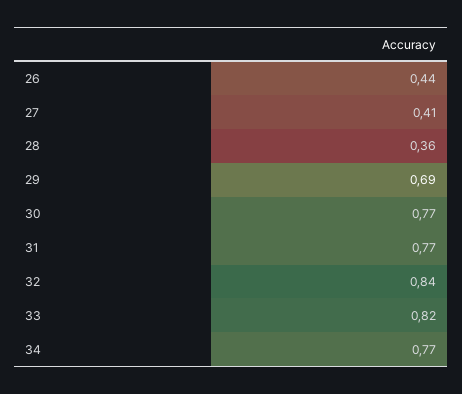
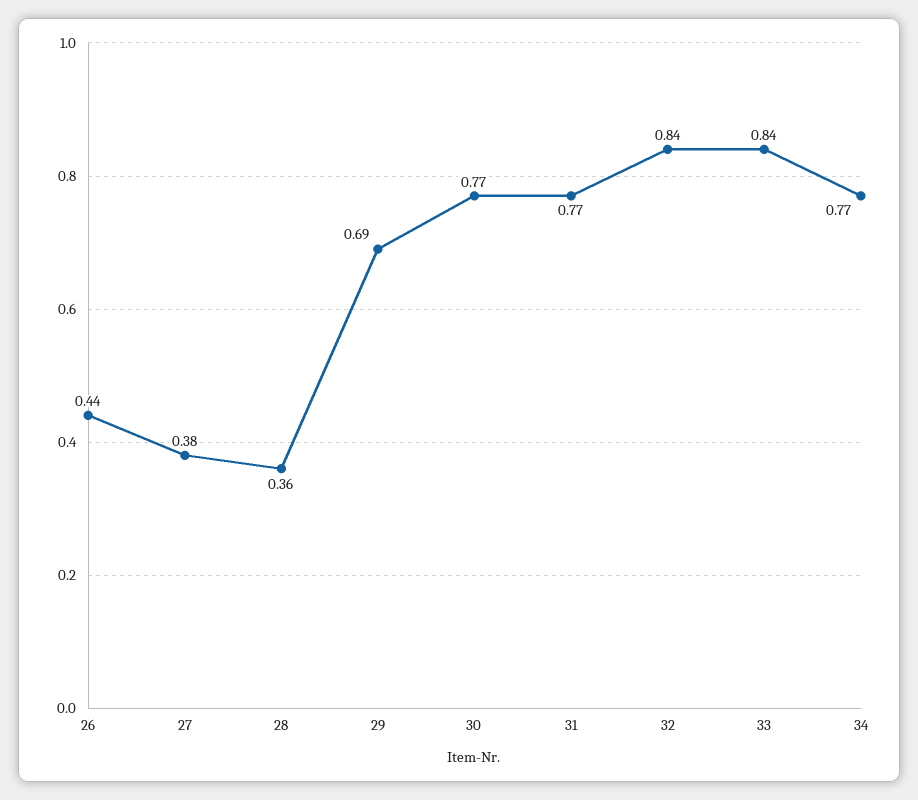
27: 0.41 -> 0.38
33: 0.82 -> 0.84

